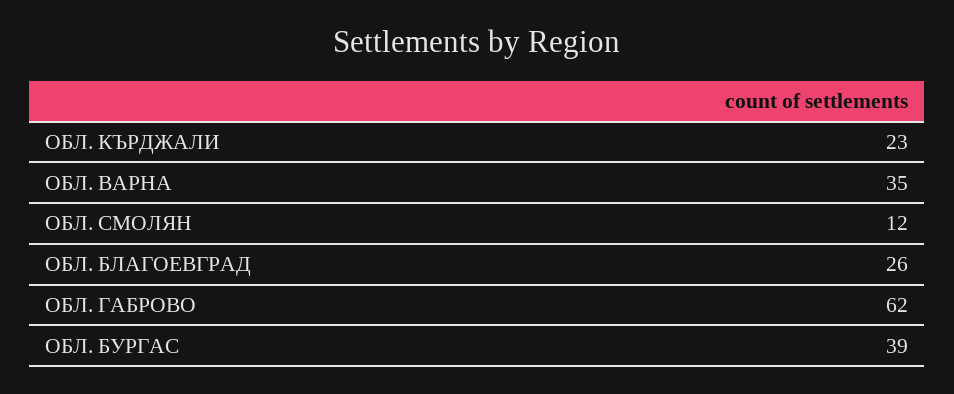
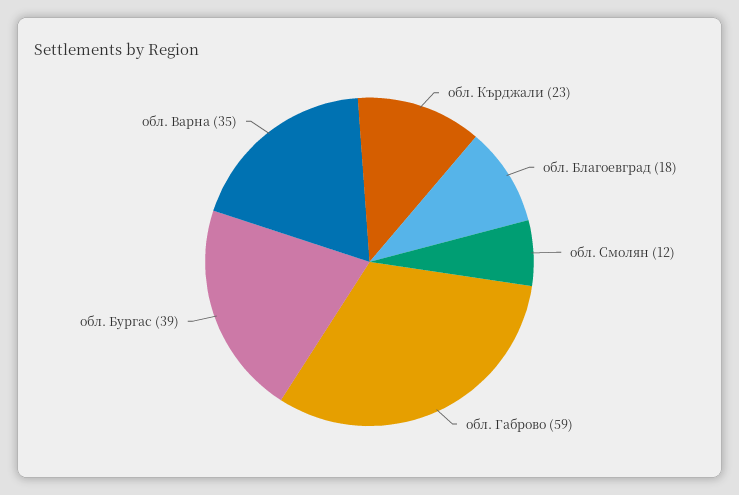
ОБЛ. БЛАГОЕВГРАД: 26 -> 18
ОБЛ. ГАБРОВО: 62 -> 59

